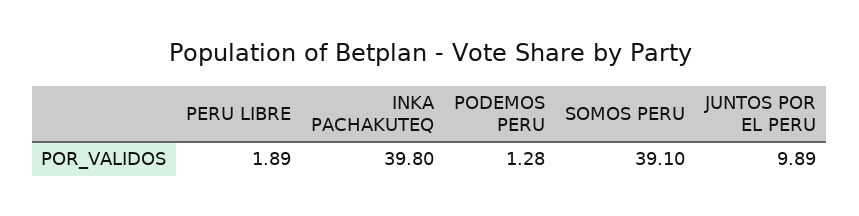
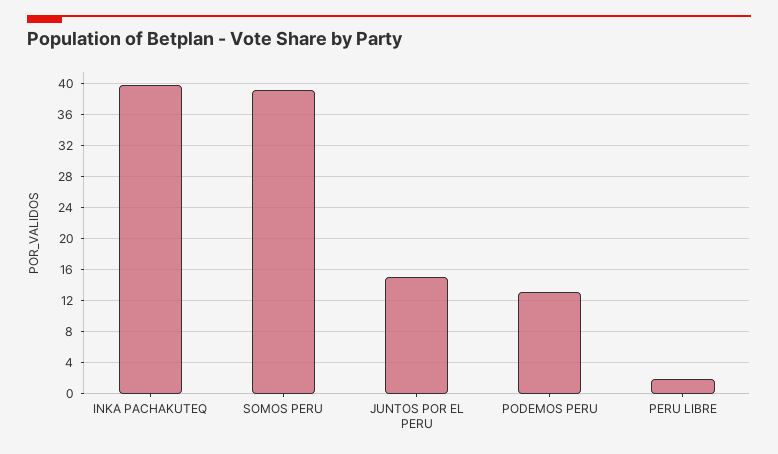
PODEMOS PERU: 1.28 -> 13
JUNTOS POR EL PERU: 9.89 -> 15

